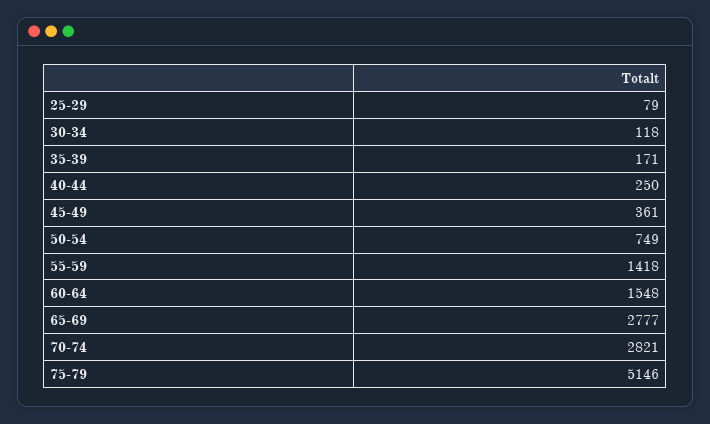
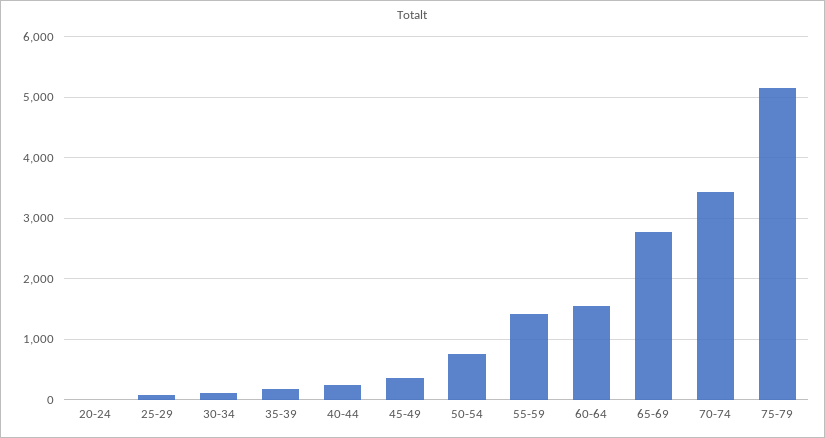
70-74: 2821 -> 3400
20-24: none -> 0

